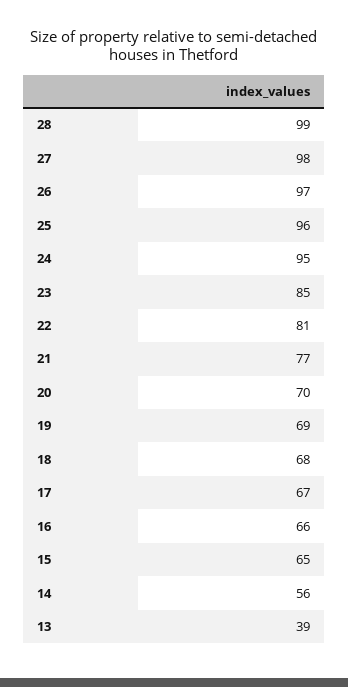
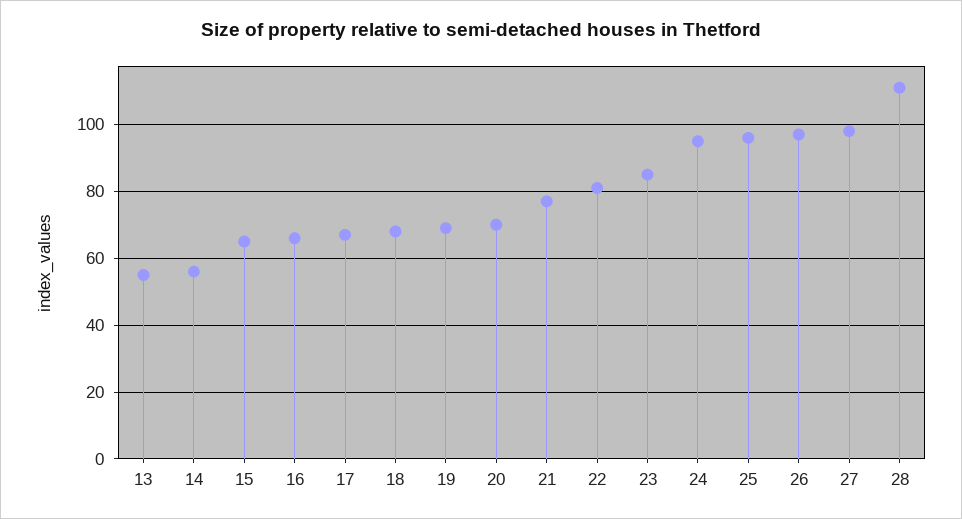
28: 99 -> 110
13: 39 -> 55

